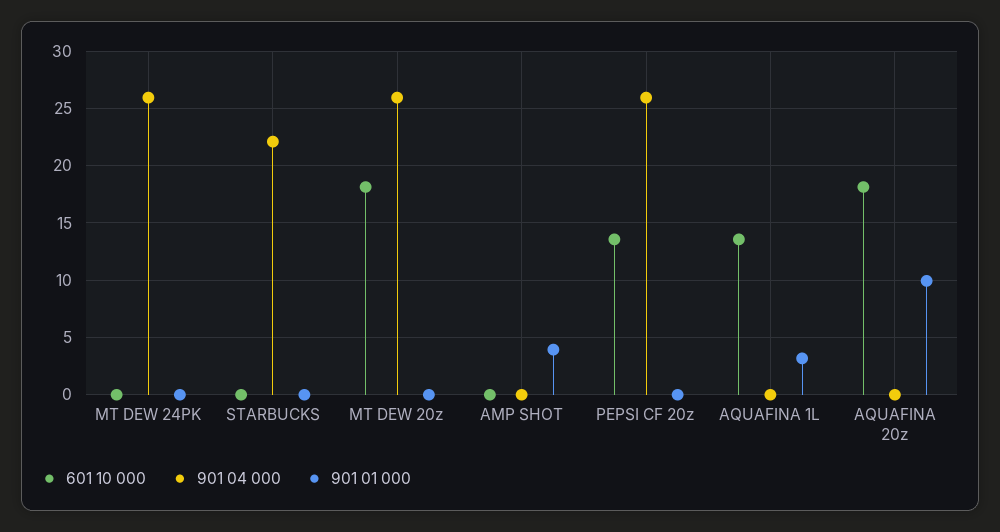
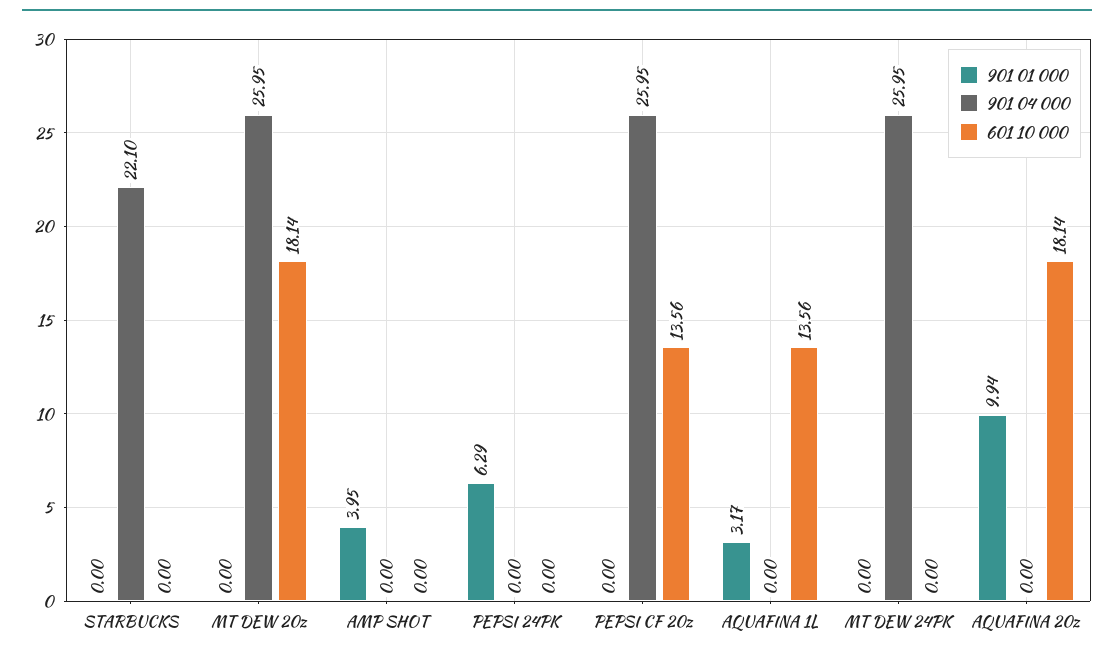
901 01 000, PEPSI 24PK: none -> 6.29
901 04 000, PEPSI 24PK: none -> 0
601 10 000, PEPSI 24PK: none -> 0

